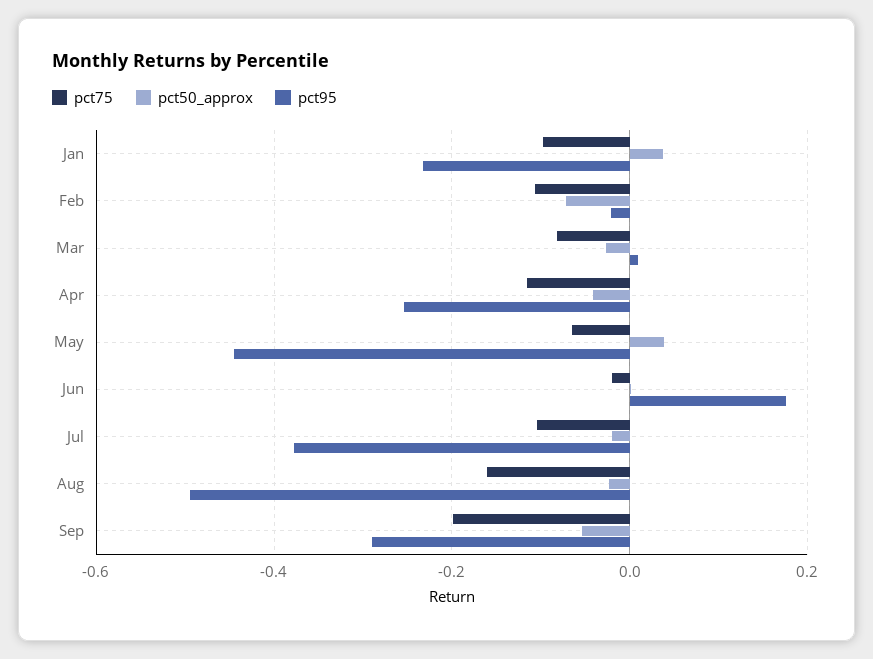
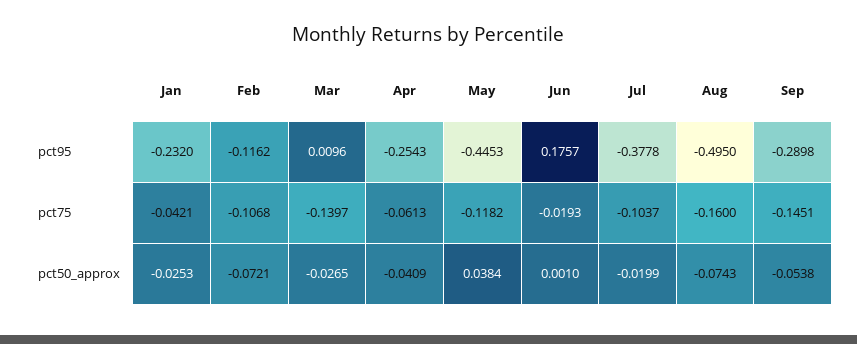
pct75, Jan: -0.1 -> -0.0421
pct50_approx, Jan: 0.04 -> -0.0253
pct95, Feb: -0.02 -> -0.1162
pct75, Mar: -0.08 -> -0.1397
pct75, Apr: -0.12 -> -0.0613
pct75, May: -0.06 -> -0.1182
pct50_approx, Aug: -0.02 -> -0.0743
pct75, Sep: -0.2 -> -0.1451

